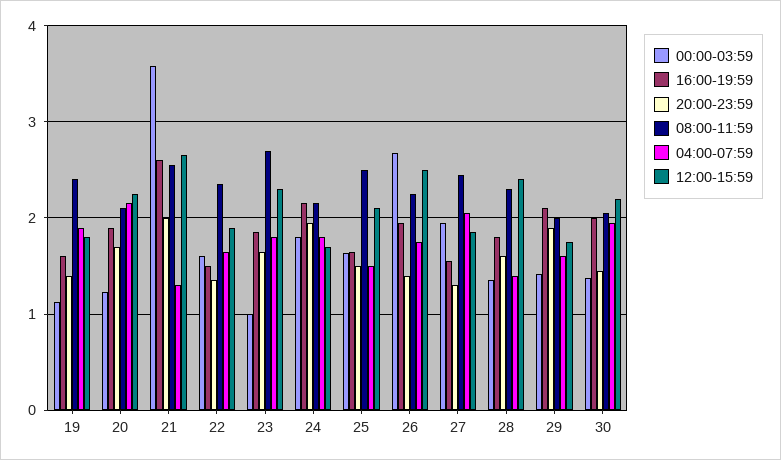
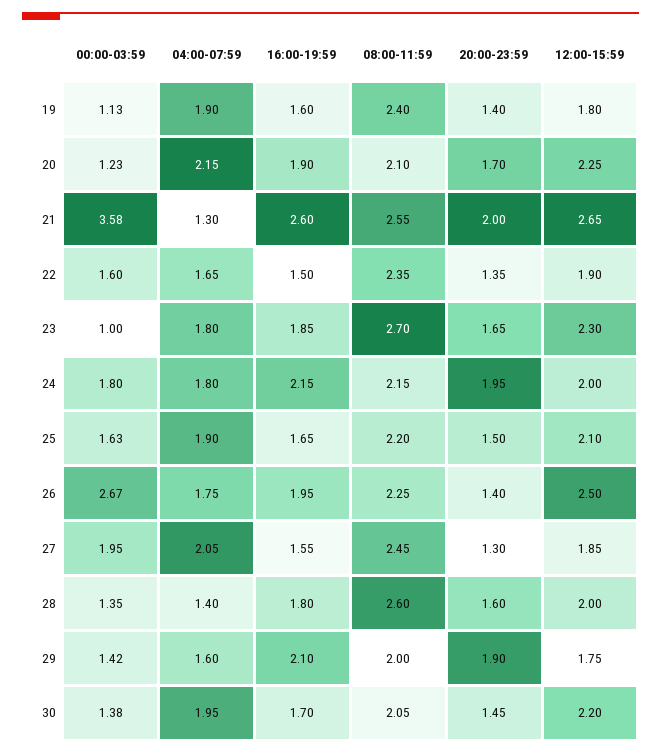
12:00-15:59, 24: 1.7 -> 2
08:00-11:59, 25: 2.5 -> 2.2
04:00-07:59, 25: 1.5 -> 1.9
08:00-11:59, 28: 2.3 -> 2.6
12:00-15:59, 28: 2.4 -> 2
16:00-19:59, 30: 2 -> 1.7

